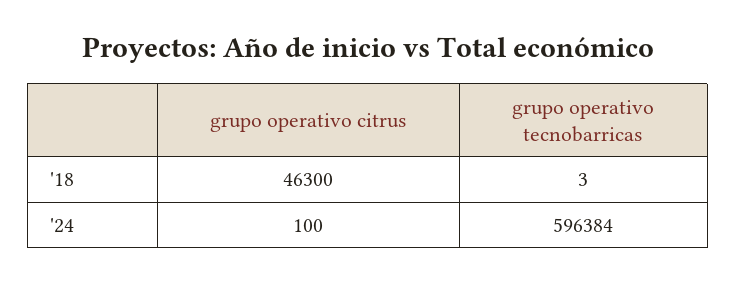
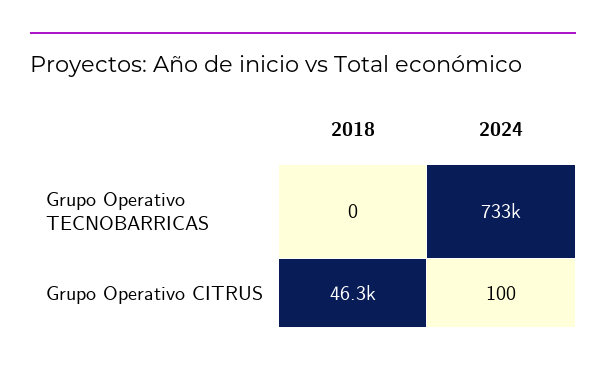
grupo operativo tecnobarricas, '18: 3 -> 0
grupo operativo tecnobarricas, '24: 596384 -> 733000

